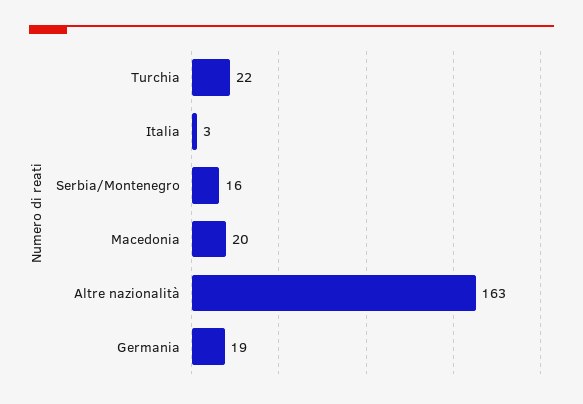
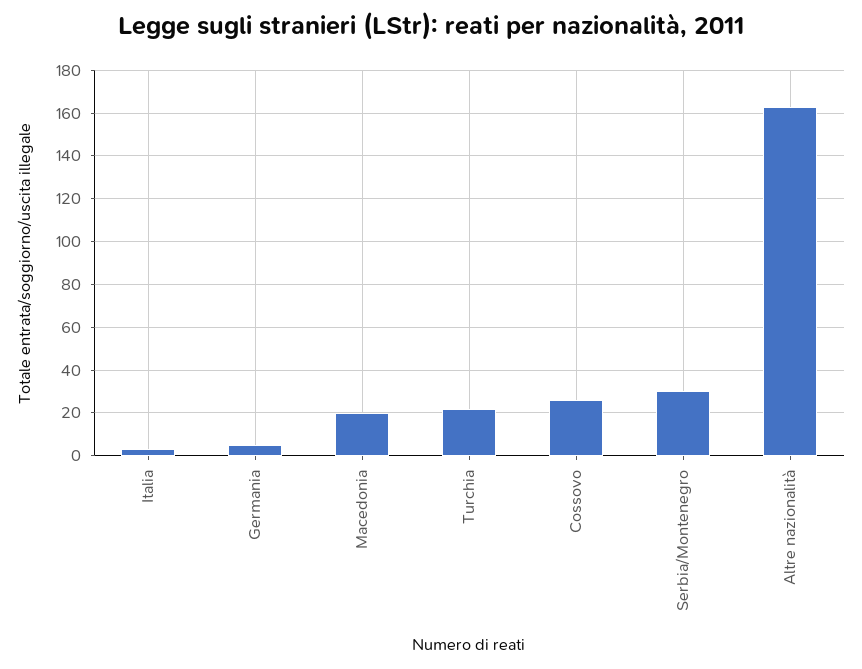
Serbia/Montenegro: 16 -> 30
Germania: 19 -> 5
Cossovo: none -> 25

